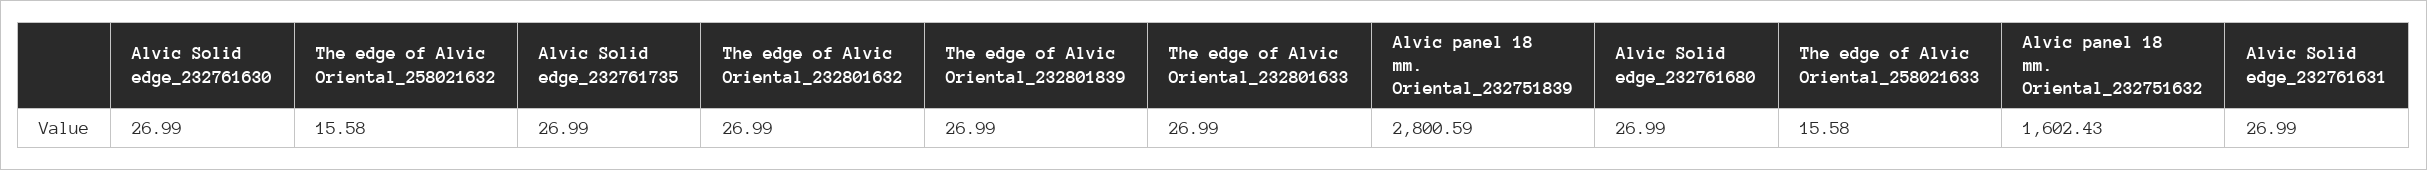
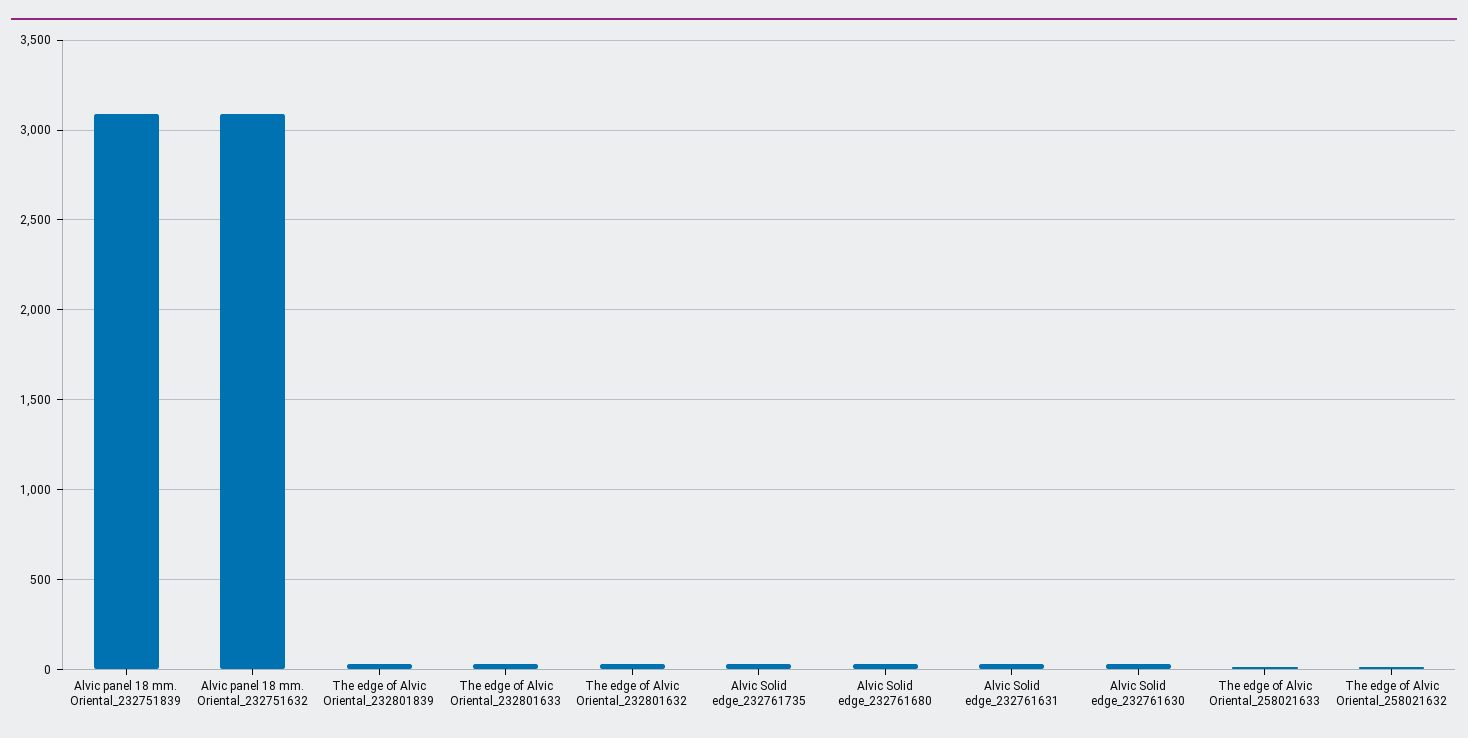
Alvic panel 18 mm. Oriental_232751839: 2800.59 -> 3100
Alvic panel 18 mm. Oriental_232751632: 1602.43 -> 3100

